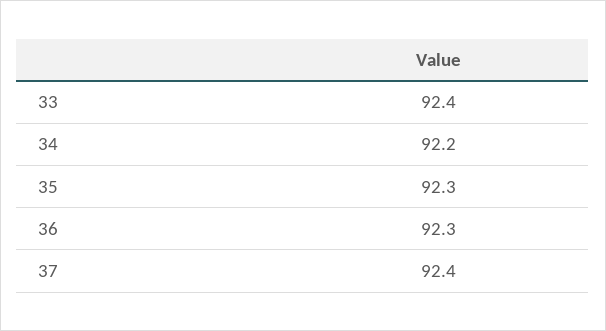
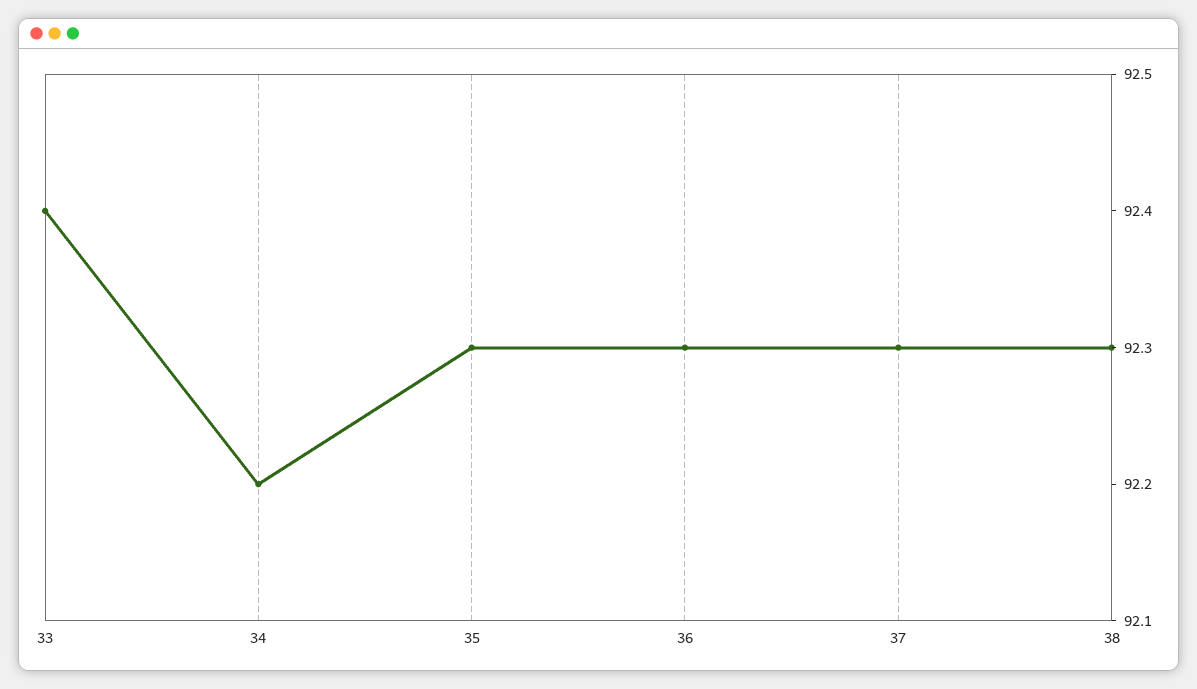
37: 92.4 -> 92.3
38: none -> 92.3

